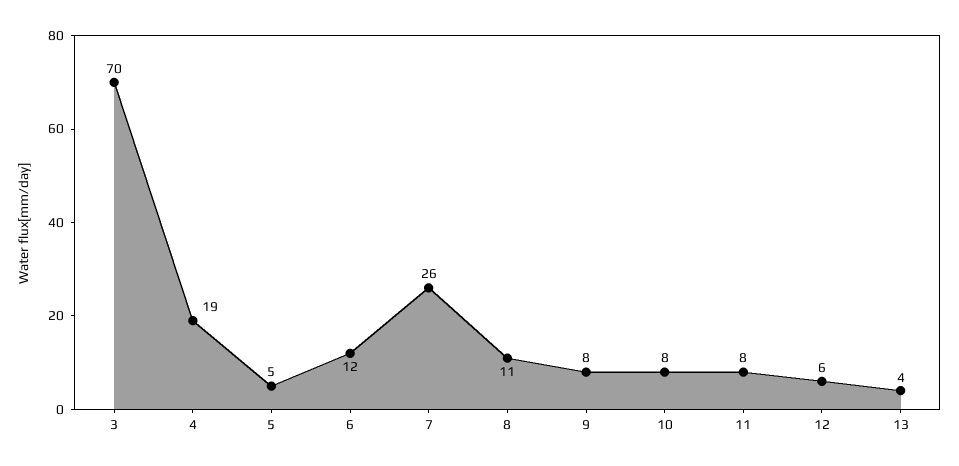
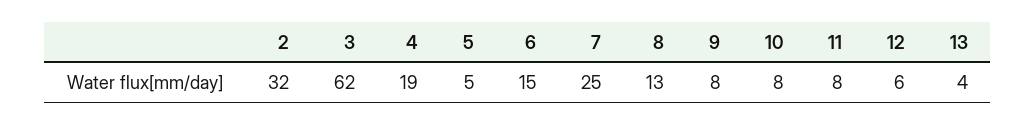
3: 70 -> 62
6: 12 -> 15
7: 26 -> 25
8: 11 -> 13
2: none -> 32

